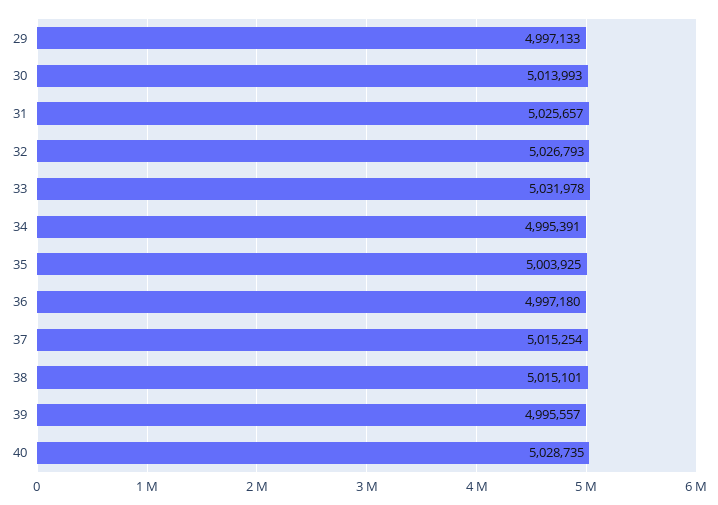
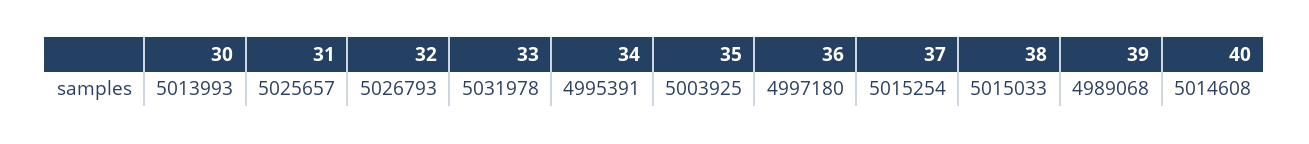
29: 4997133 -> none
38: 5015101 -> 5015033
39: 4995557 -> 4989068
40: 5028735 -> 5014608

